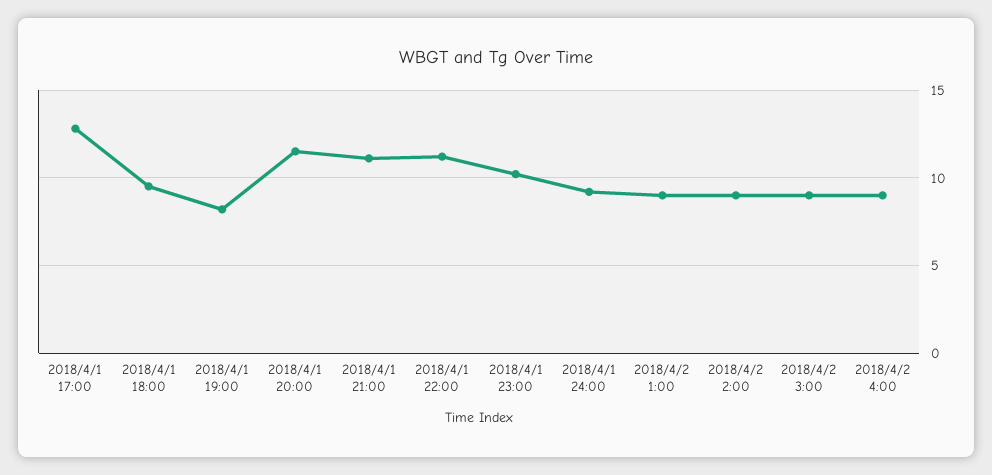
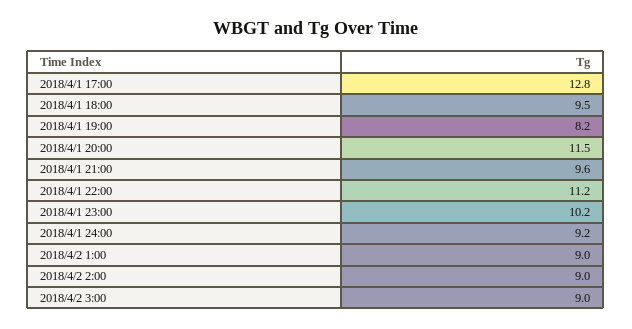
2018/4/1 21:00: 11 -> 9.6
2018/4/2 4:00: 9 -> none

